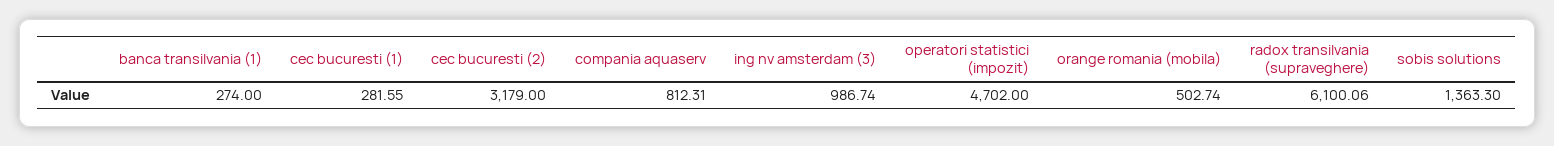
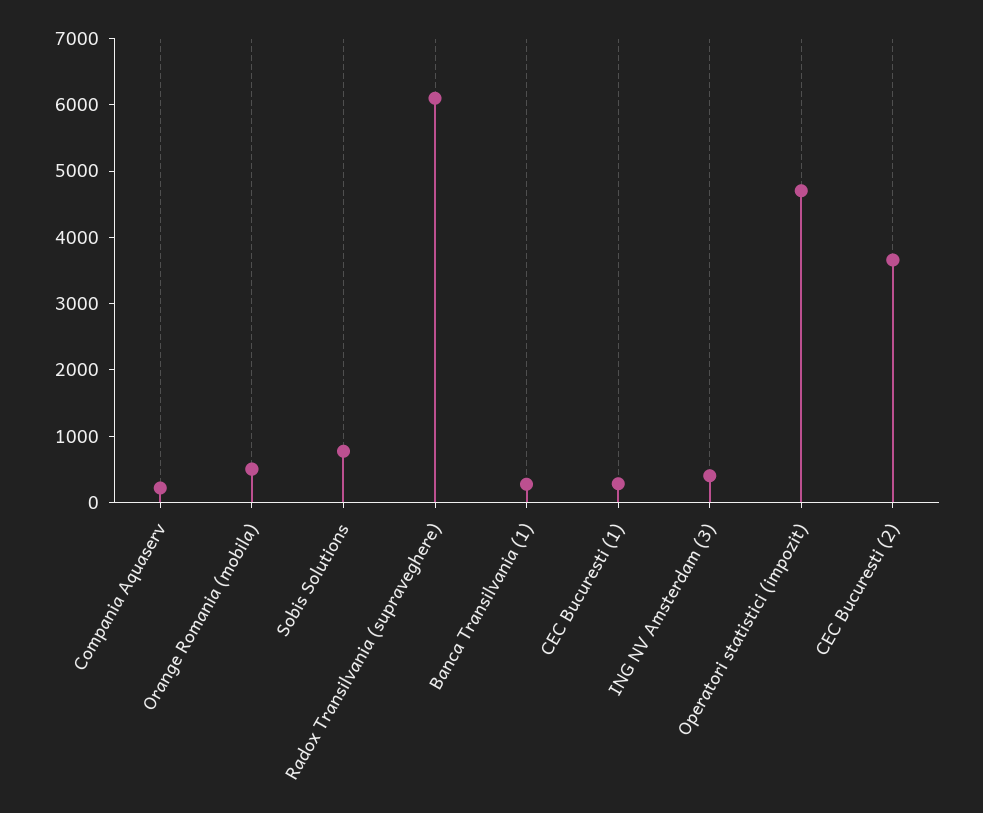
cec bucuresti (2): 3179 -> 3600
compania aquaserv: 812.31 -> 200
ing nv amsterdam (3): 986.74 -> 400
sobis solutions: 1363.3 -> 800

